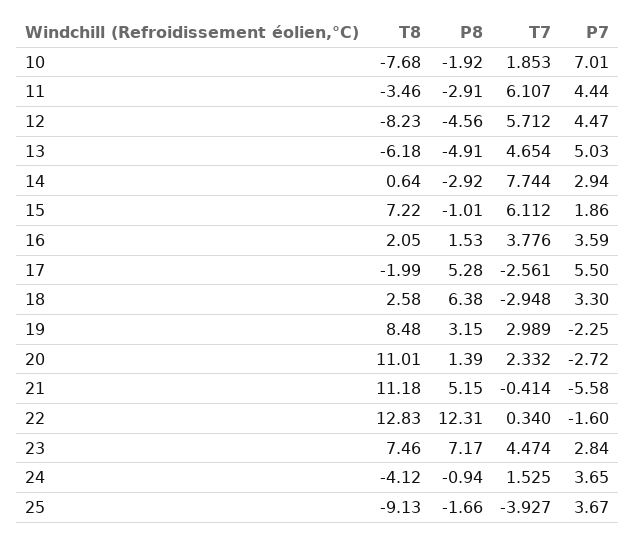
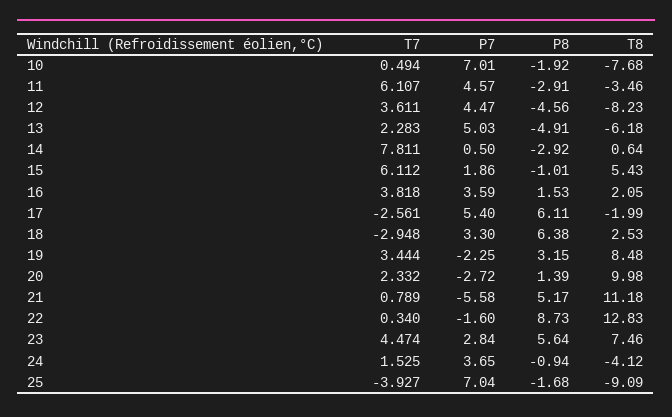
T7, 10: 1.853 -> 0.494
P7, 11: 4.44 -> 4.57
T7, 12: 5.712 -> 3.611
T7, 13: 4.654 -> 2.283
T7, 14: 7.744 -> 7.811
P7, 14: 2.94 -> 0.5
T8, 15: 7.22 -> 5.43
T7, 16: 3.776 -> 3.818
P8, 17: 5.28 -> 6.11
P7, 17: 5.5 -> 5.4
T8, 18: 2.58 -> 2.53
T7, 19: 2.989 -> 3.444
T8, 20: 11.01 -> 9.98
P8, 21: 5.15 -> 5.17
T7, 21: -0.414 -> 0.789
P8, 22: 12.31 -> 8.73
P8, 23: 7.17 -> 5.64
T8, 25: -9.13 -> -9.09
P8, 25: -1.66 -> -1.68
P7, 25: 3.67 -> 7.04

